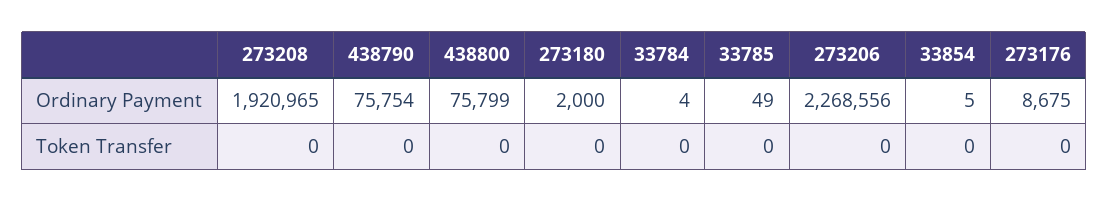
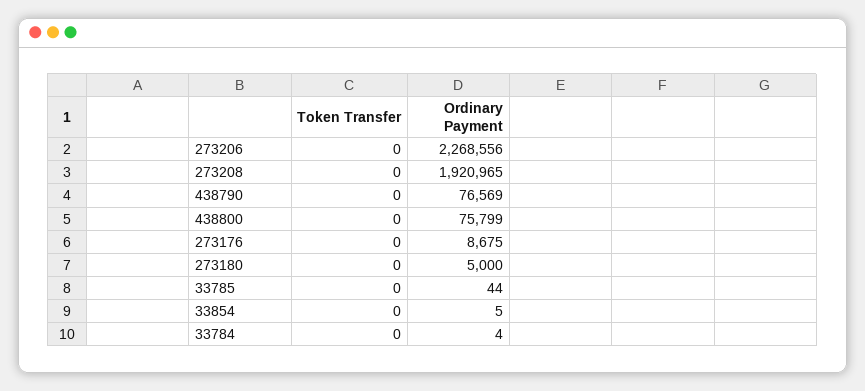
438790, Ordinary Payment: 75754 -> 76569
273180, Ordinary Payment: 2000 -> 5000
33785, Ordinary Payment: 49 -> 44

